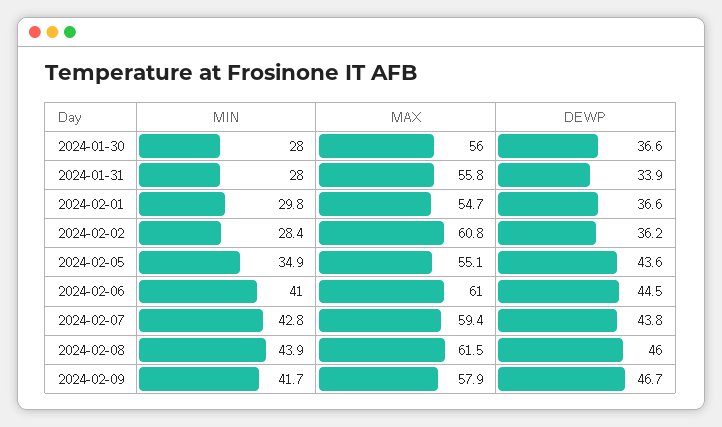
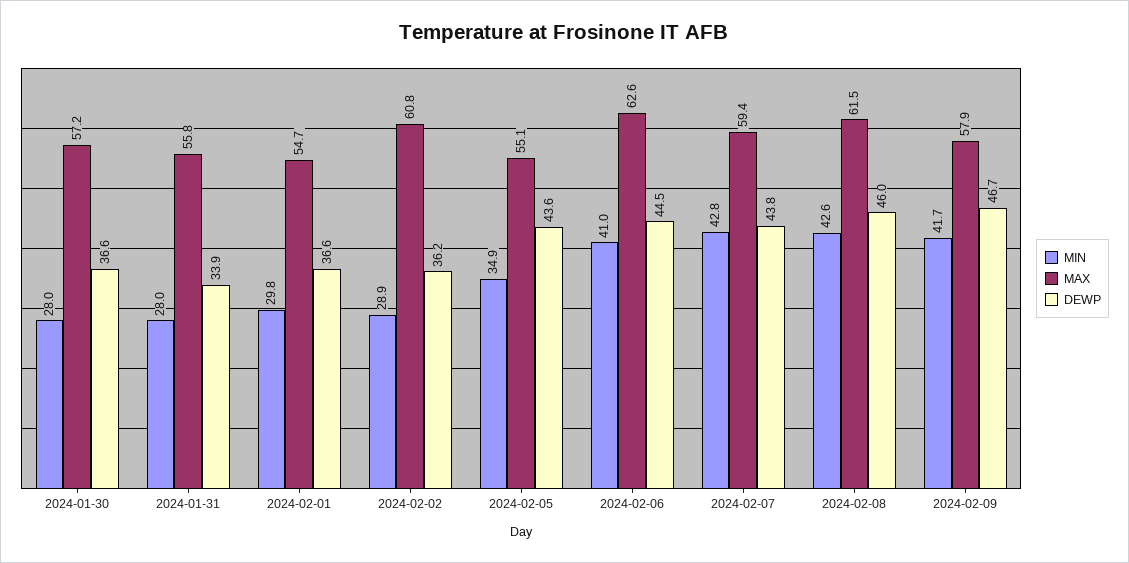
MAX, 2024-01-30: 56 -> 57.2
MIN, 2024-02-02: 28.4 -> 28.9
MAX, 2024-02-06: 61 -> 62.6
MIN, 2024-02-08: 43.9 -> 42.6

